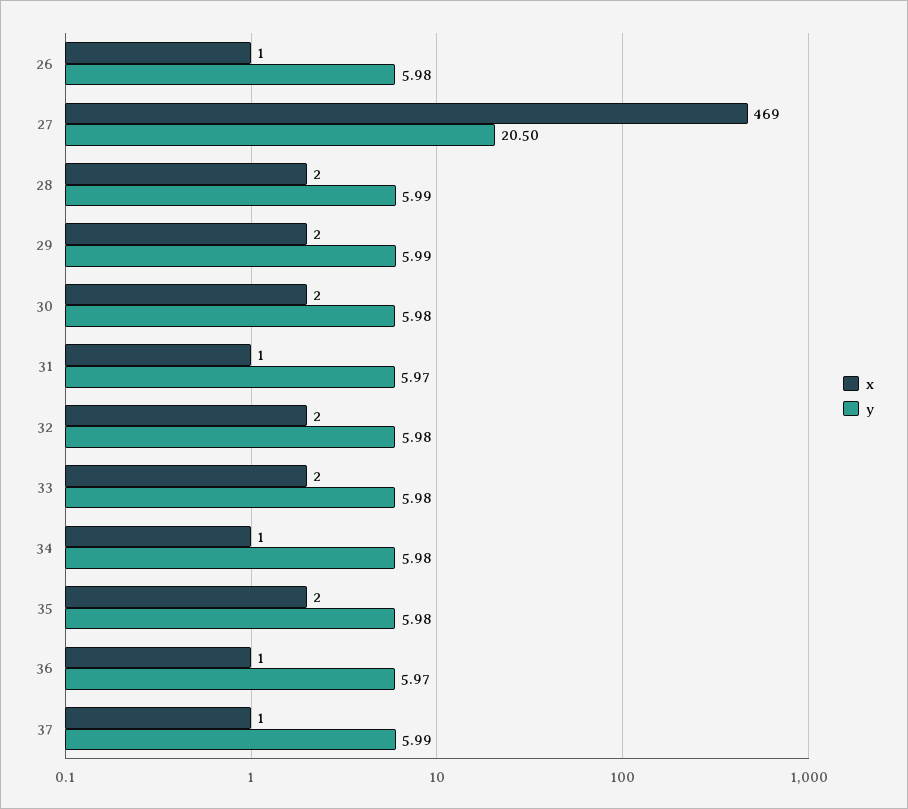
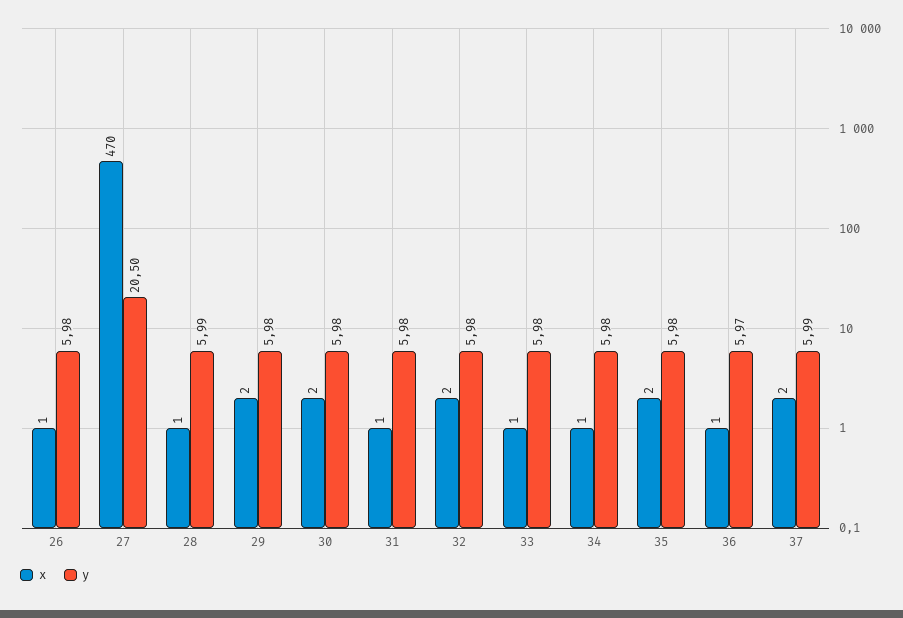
x, 27: 469 -> 470
x, 28: 2 -> 1
y, 29: 5.99 -> 5.98
y, 31: 5.97 -> 5.98
x, 33: 2 -> 1
x, 37: 1 -> 2

